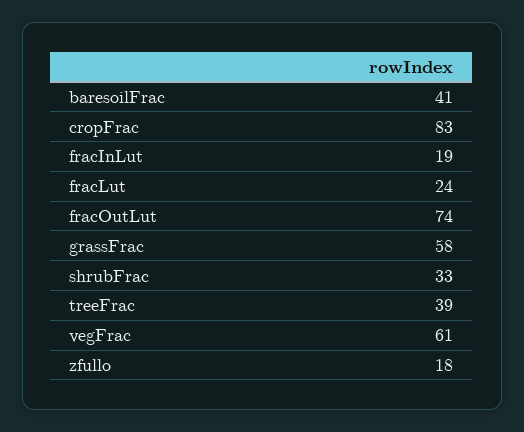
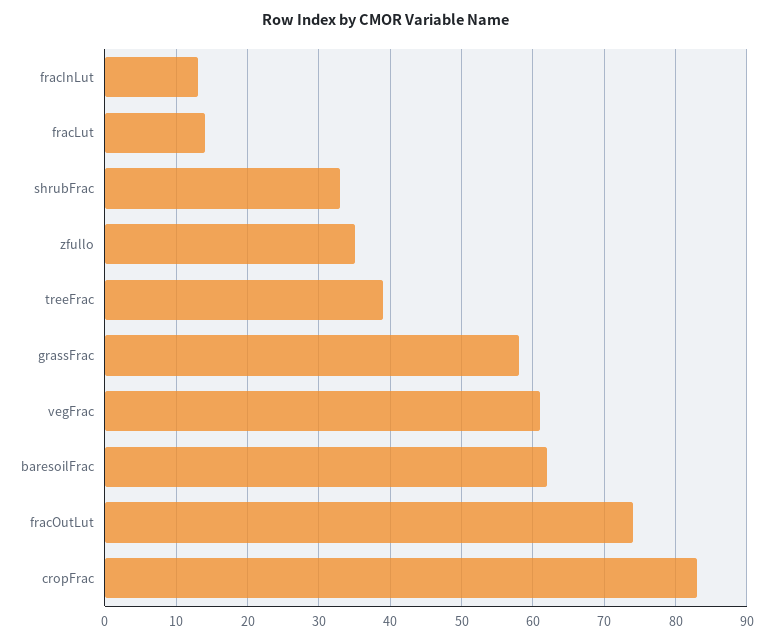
baresoilFrac: 41 -> 62
fracInLut: 19 -> 13
fracLut: 24 -> 14
zfullo: 18 -> 35

